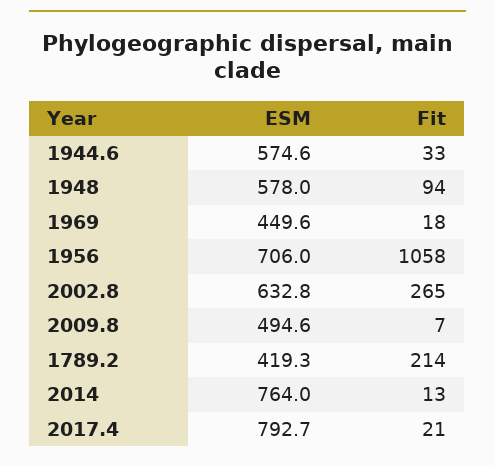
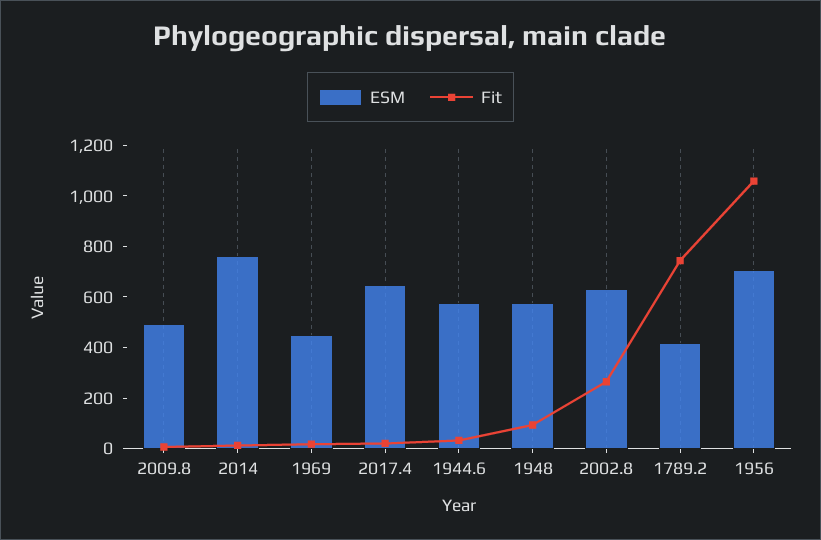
Fit, 1789.2: 214 -> 750
ESM, 2017.4: 792.7 -> 650

